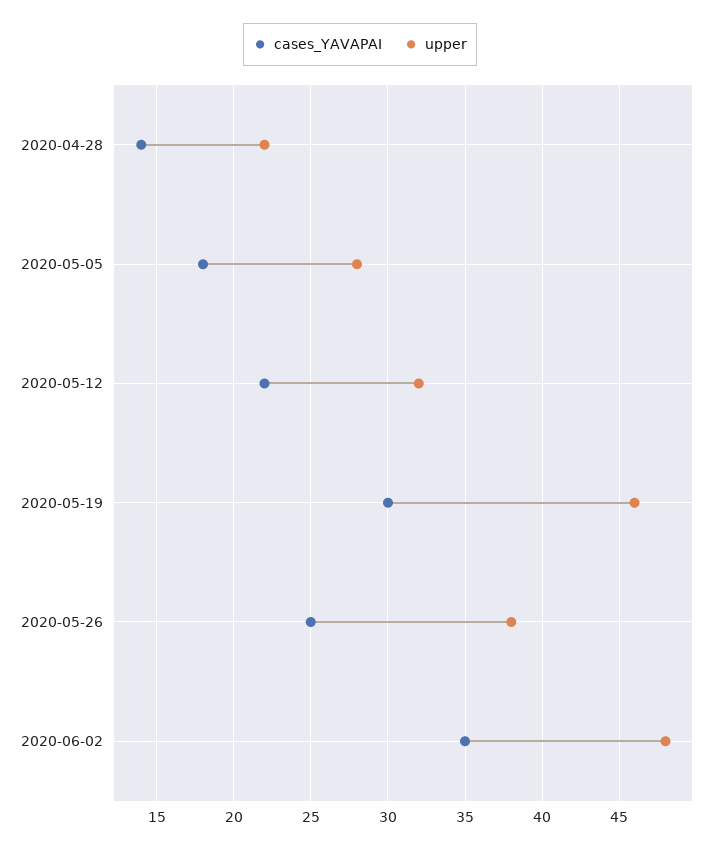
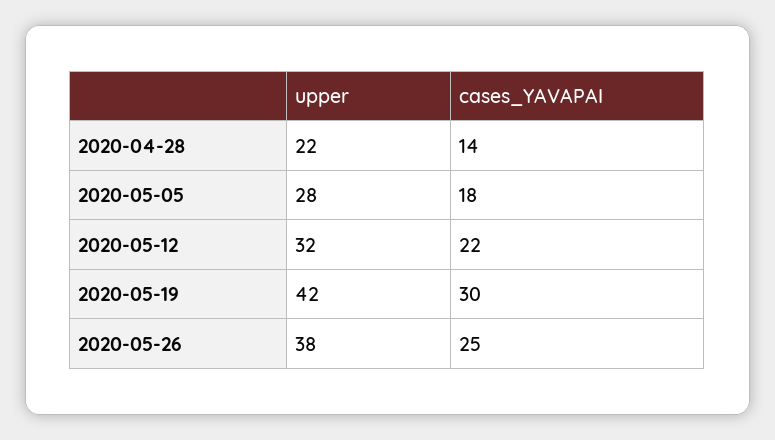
upper, 2020-05-19: 46 -> 42
cases_YAVAPAI, 2020-06-02: 35 -> none
upper, 2020-06-02: 48 -> none

